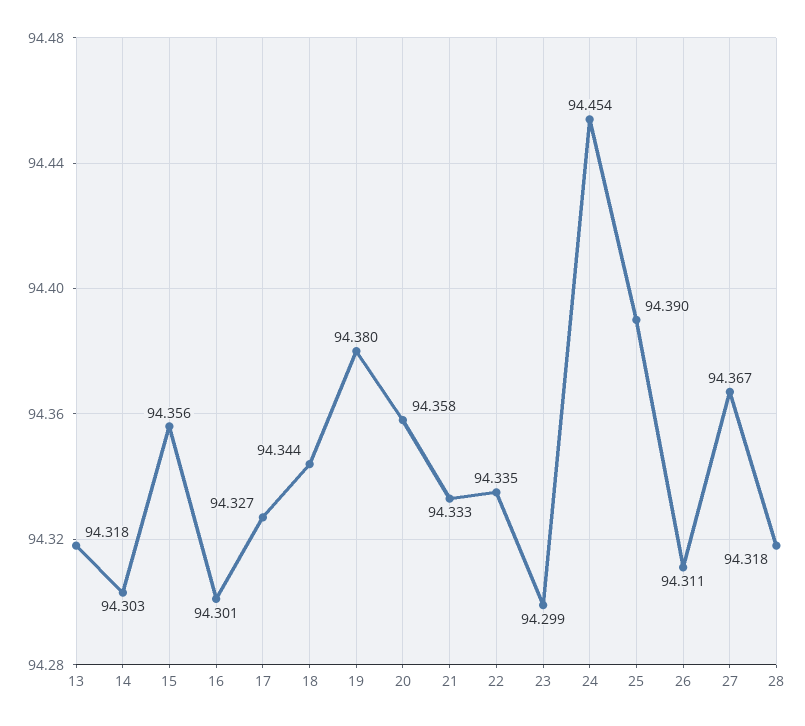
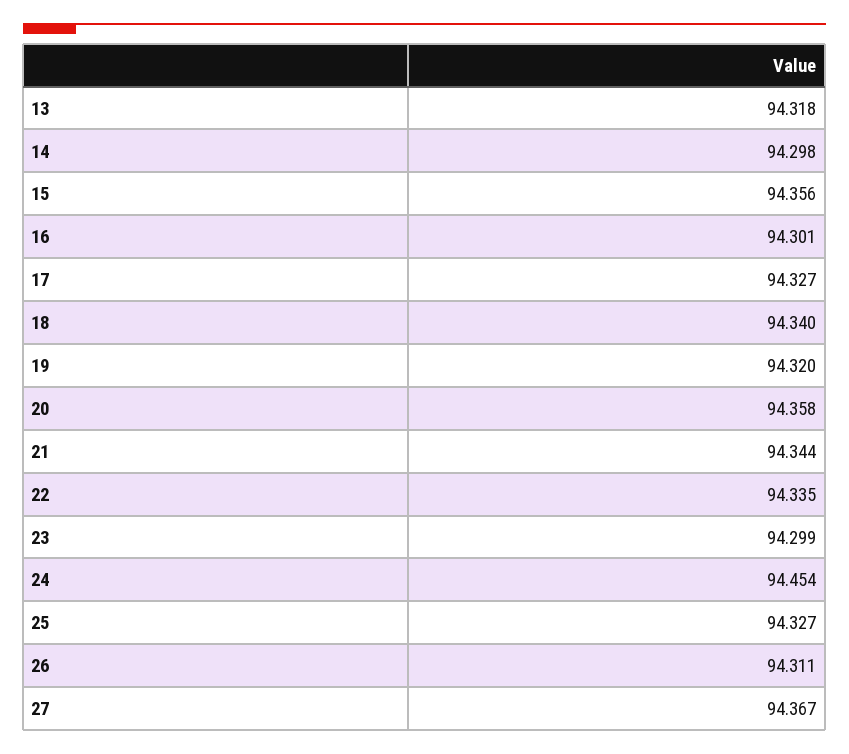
14: 94.303 -> 94.298
18: 94.344 -> 94.34
19: 94.38 -> 94.32
21: 94.333 -> 94.344
25: 94.39 -> 94.327
28: 94.318 -> none

